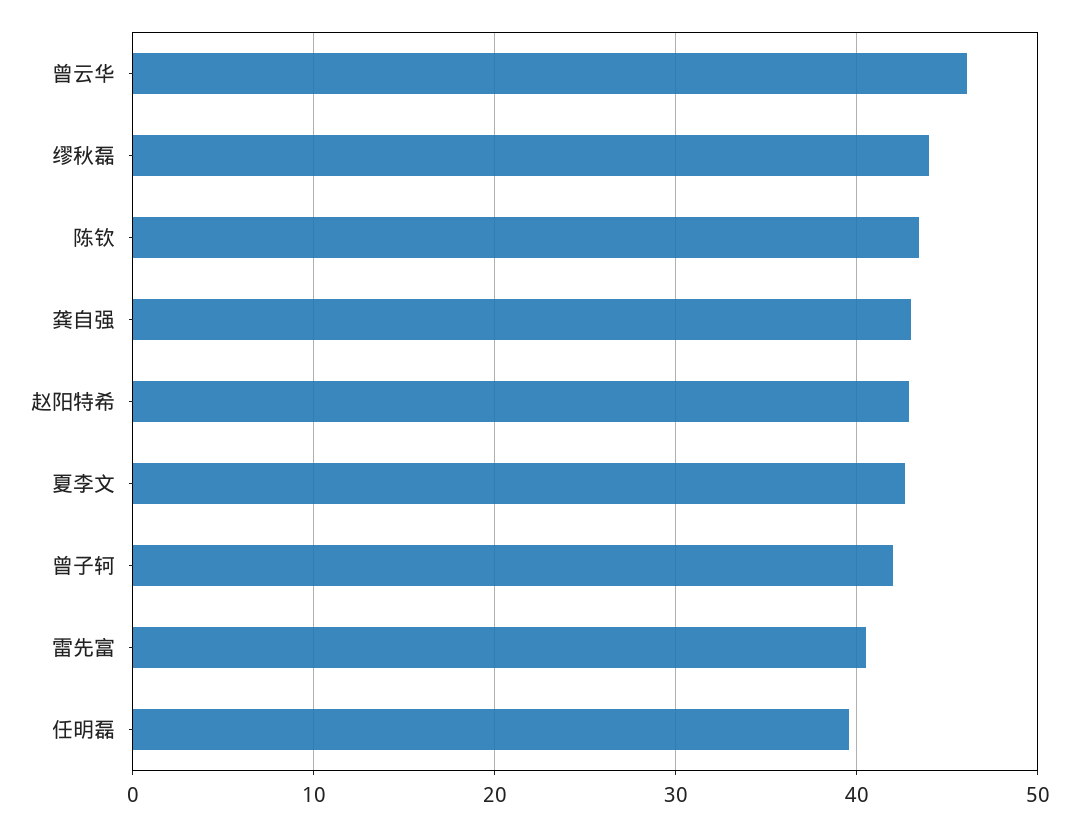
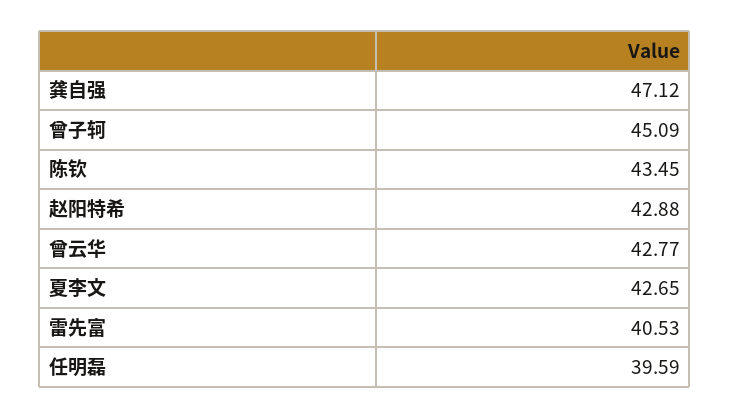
曾云华: 46 -> 42.77
缪秋磊: 44 -> none
龚自强: 43 -> 47.12
曾子轲: 42 -> 45.09

